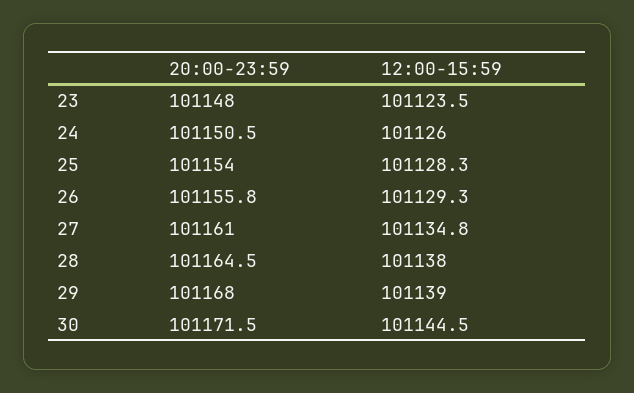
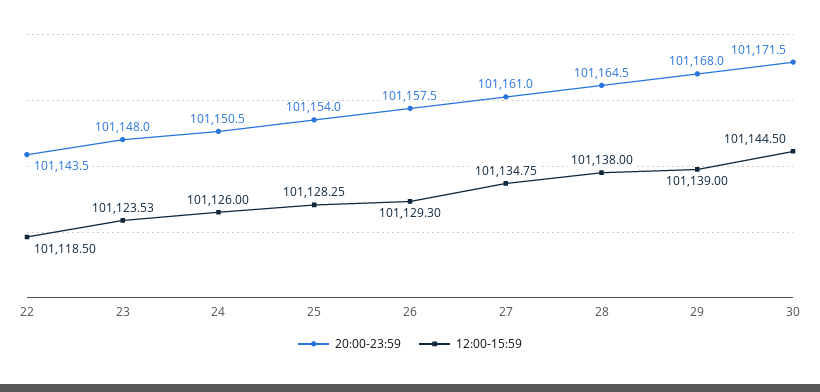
20:00-23:59, 26: 101155.8 -> 101157.5
20:00-23:59, 22: none -> 101143.5
12:00-15:59, 22: none -> 101118.5

